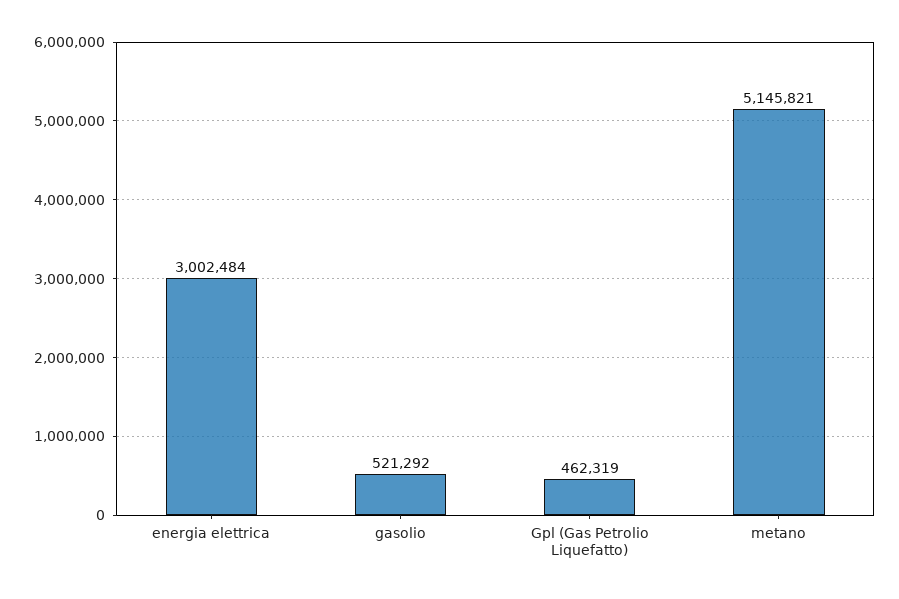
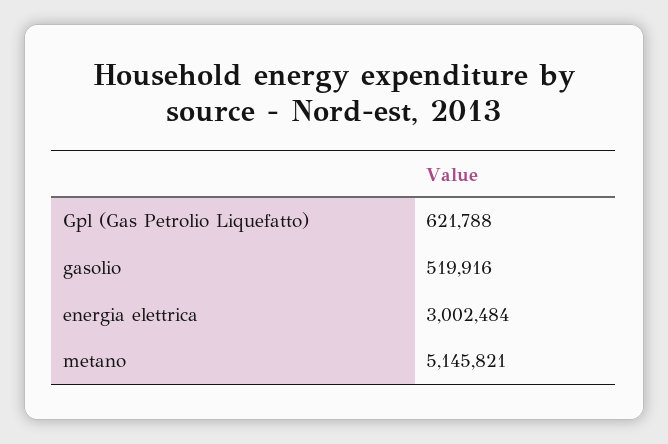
gasolio: 521292 -> 519916
Gpl (Gas Petrolio Liquefatto): 462319 -> 621788

